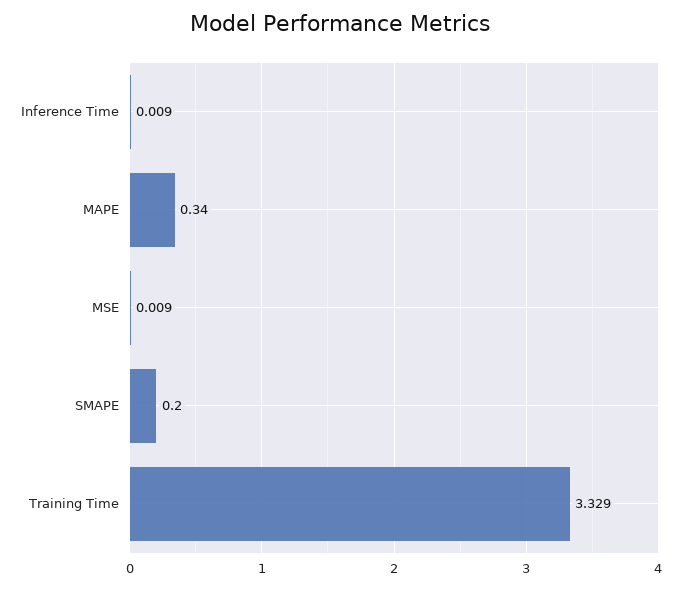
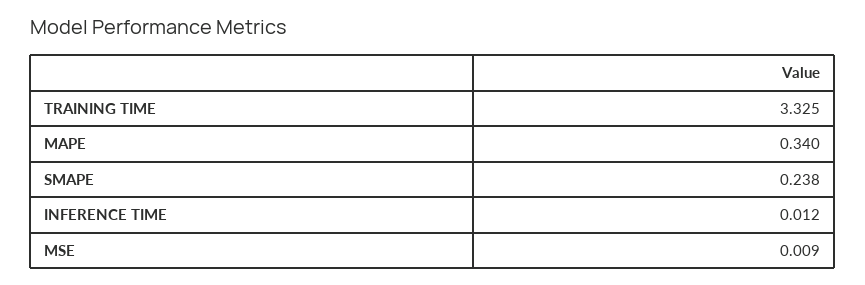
Inference Time: 0.009 -> 0.012
SMAPE: 0.2 -> 0.238
Training Time: 3.329 -> 3.325

